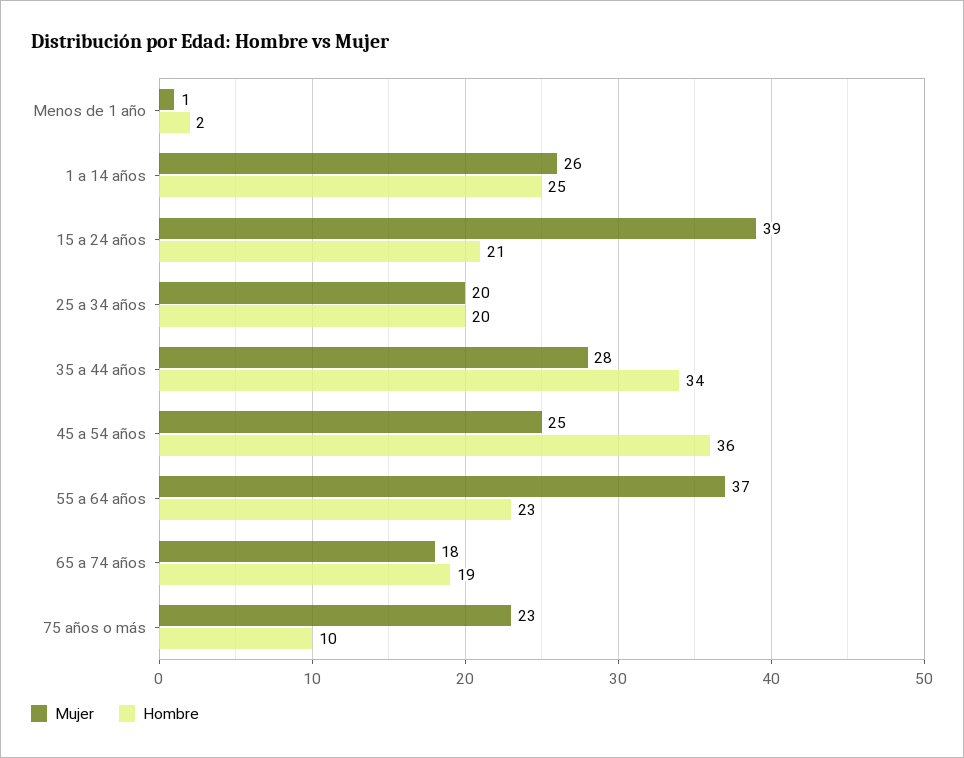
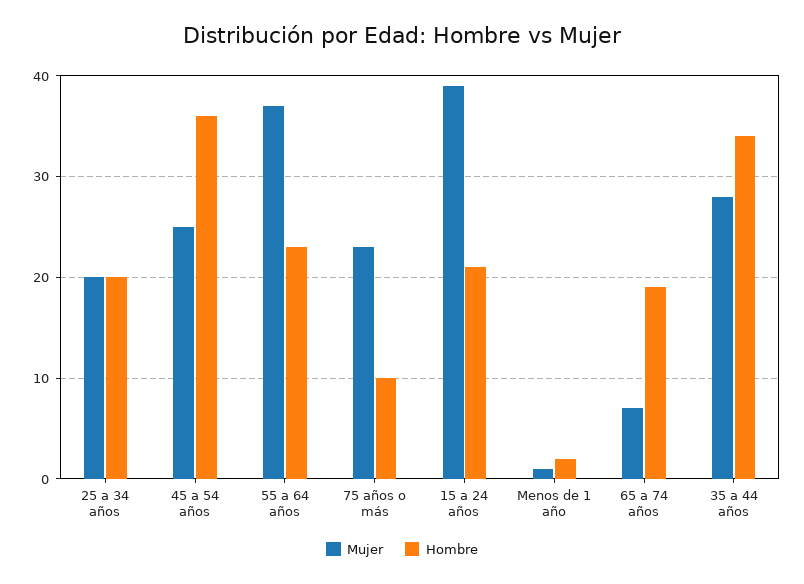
Mujer, 1 a 14 años: 26 -> none
Hombre, 1 a 14 años: 25 -> none
Mujer, 65 a 74 años: 18 -> 7

